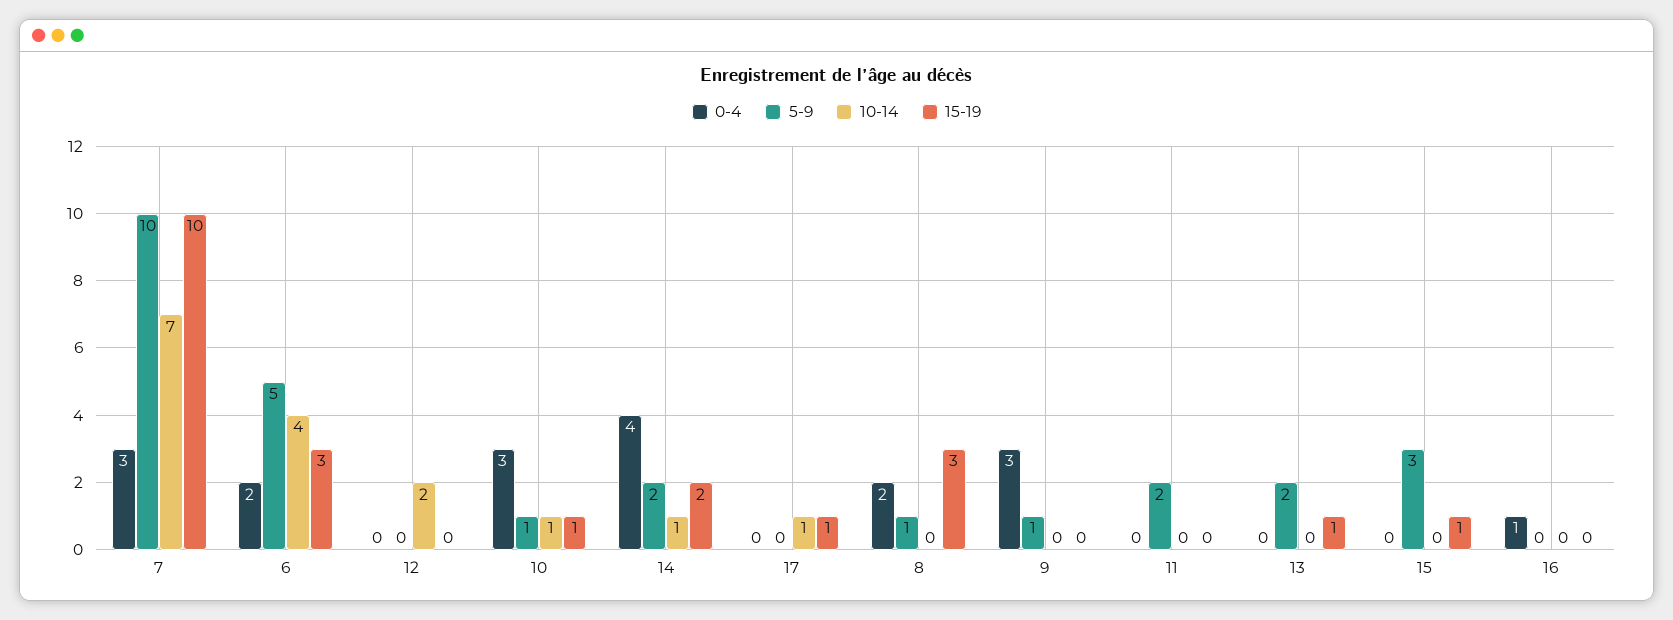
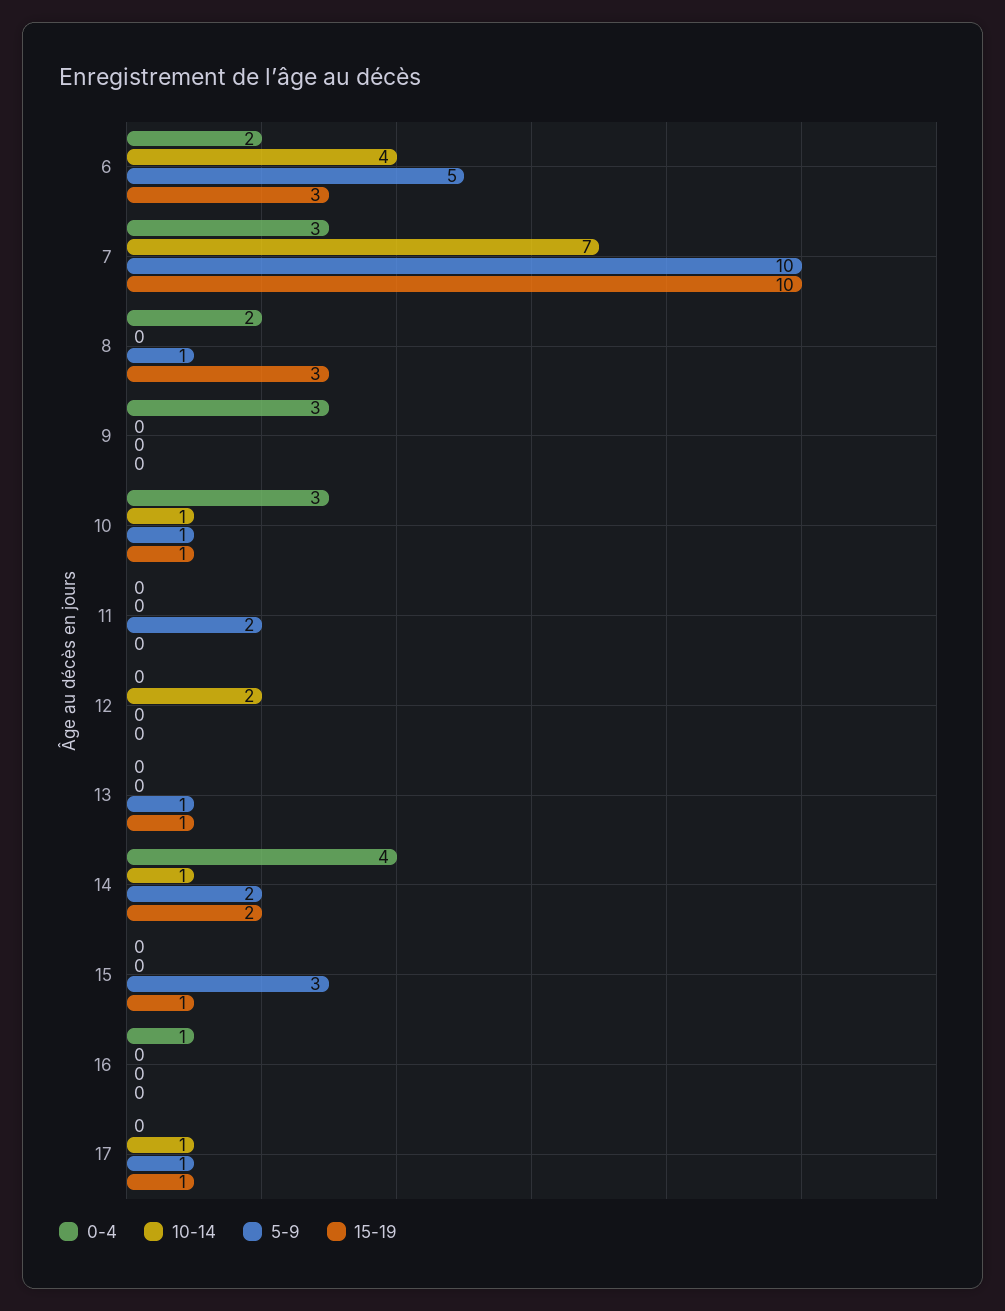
5-9, 17: 0 -> 1
5-9, 9: 1 -> 0
5-9, 13: 2 -> 1

